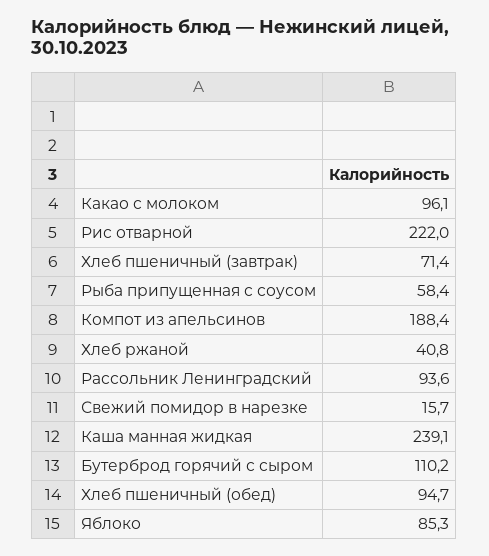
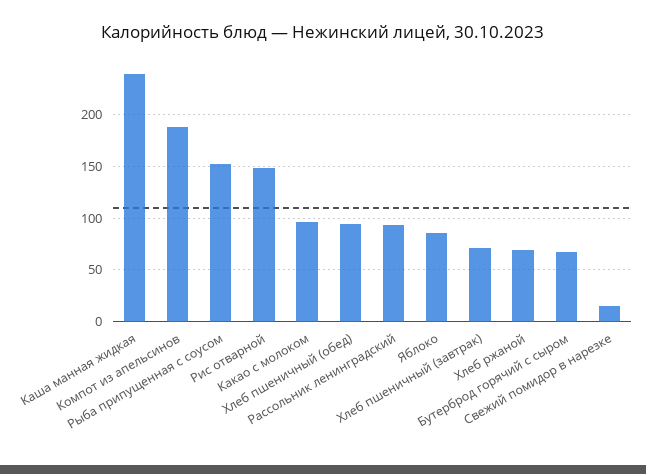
Рис отварной: 222 -> 150
Рыба припущенная с соусом: 58.4 -> 150
Хлеб ржаной: 40.8 -> 70
Бутерброд горячий с сыром: 110.2 -> 70

